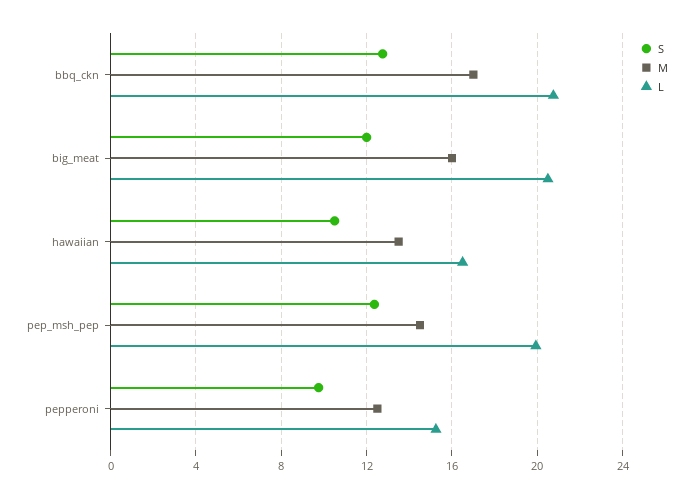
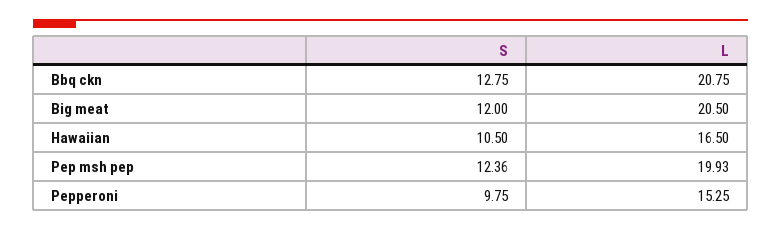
M, bbq_ckn: 17 -> none
M, big_meat: 16 -> none
M, hawaiian: 13.5 -> none
M, pep_msh_pep: 14.5 -> none
M, pepperoni: 12.5 -> none

